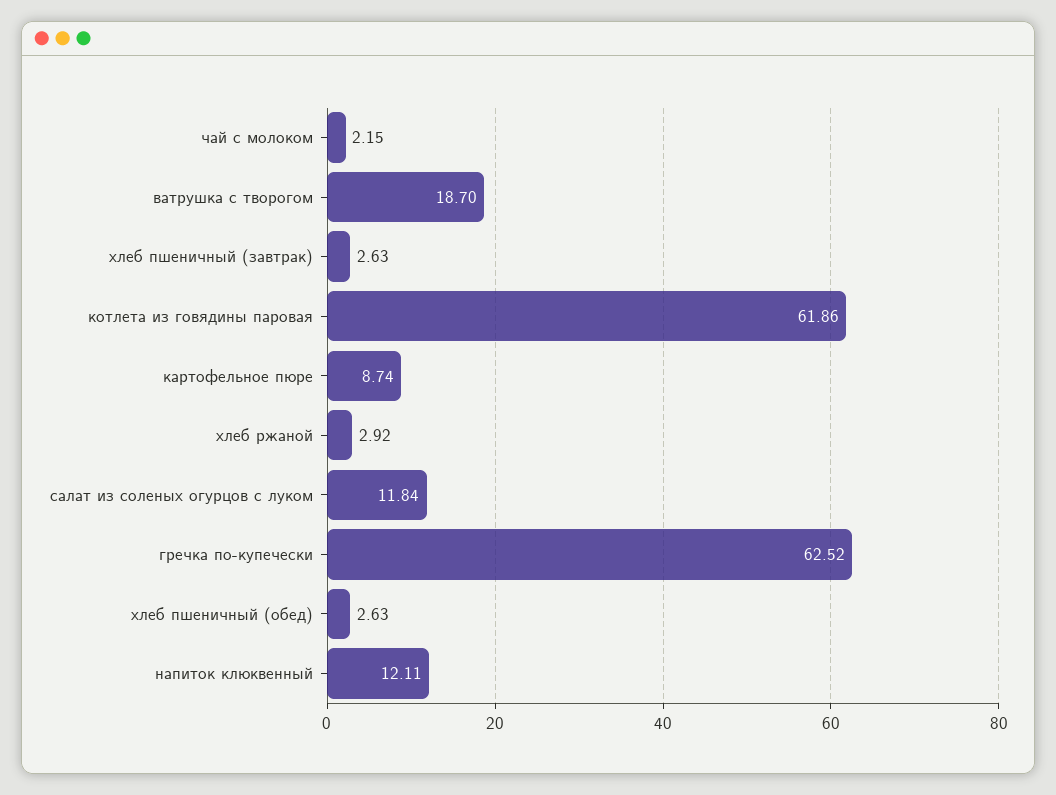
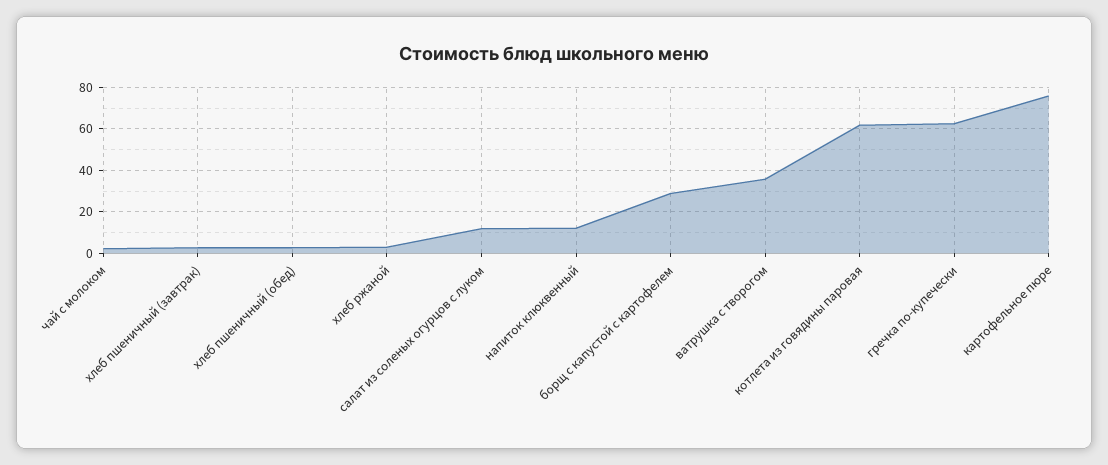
ватрушка с творогом: 18.7 -> 35
картофельное пюре: 8.74 -> 75
борщ с капустой с картофелем: none -> 30

